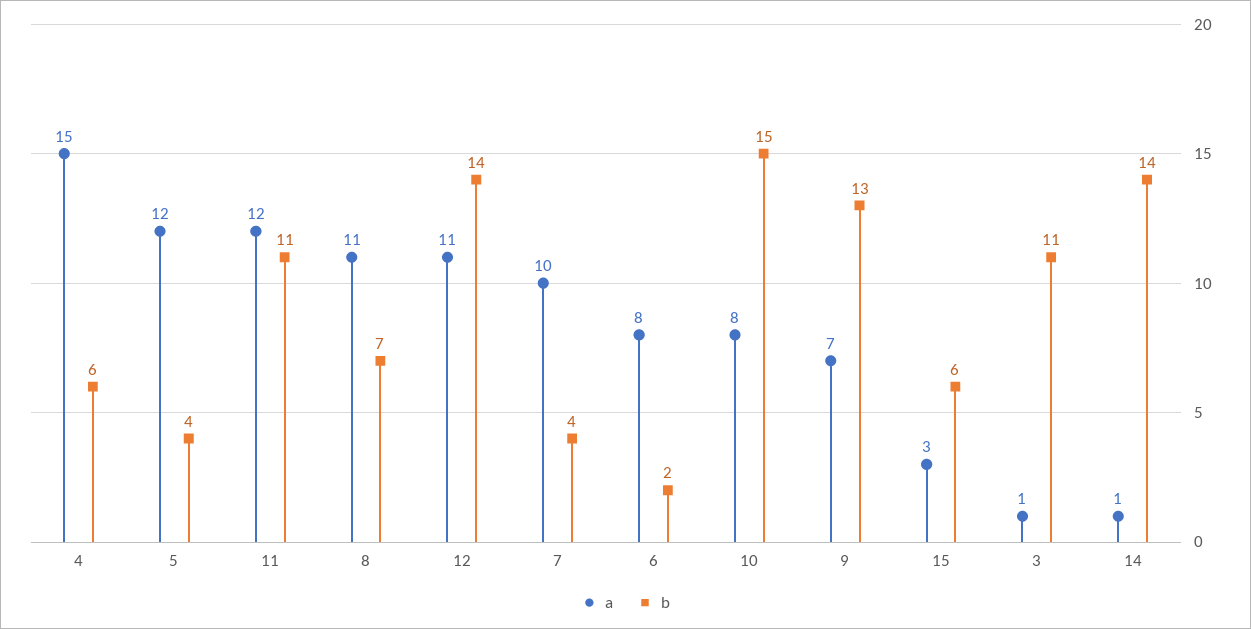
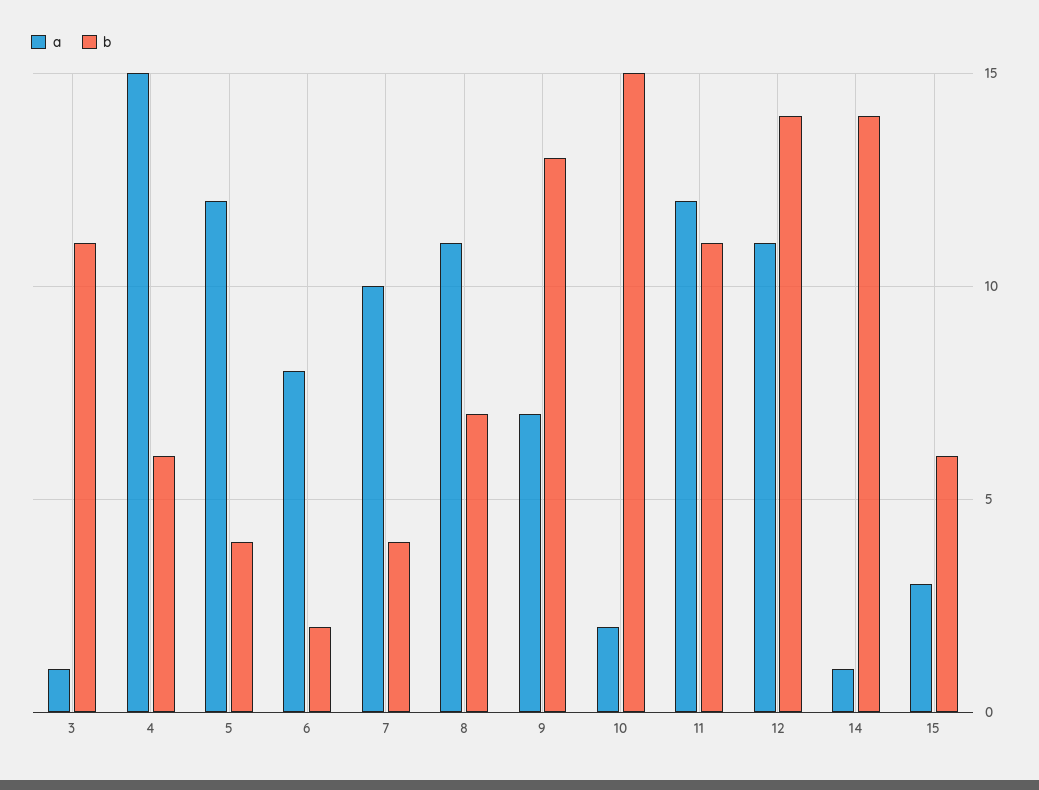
a, 10: 8 -> 2

